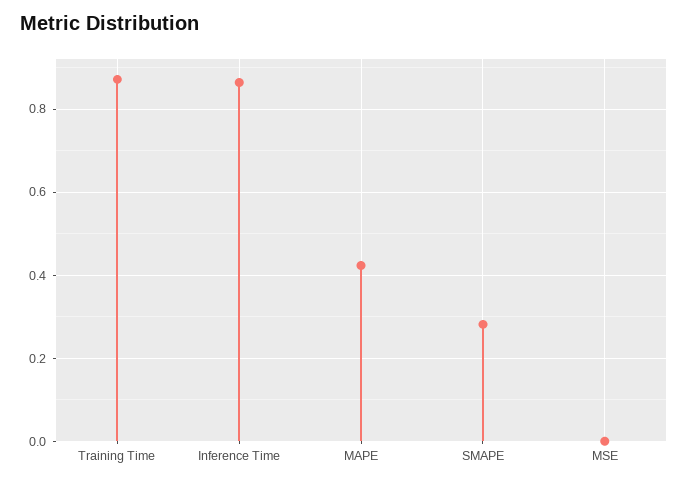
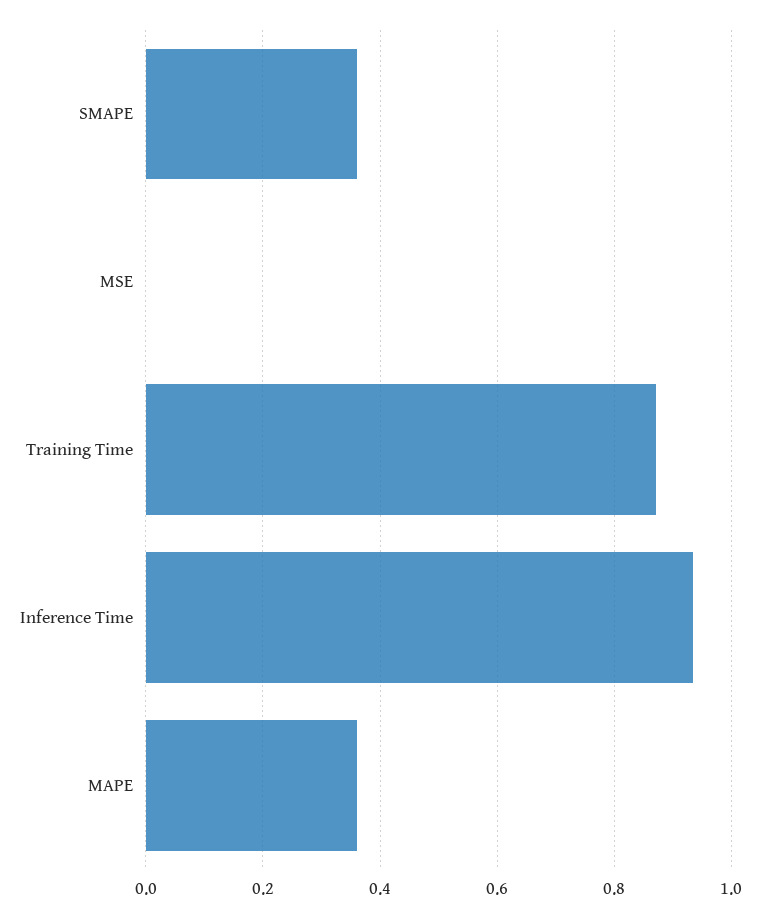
Inference Time: 0.86 -> 0.94
MAPE: 0.42 -> 0.36
SMAPE: 0.28 -> 0.36

